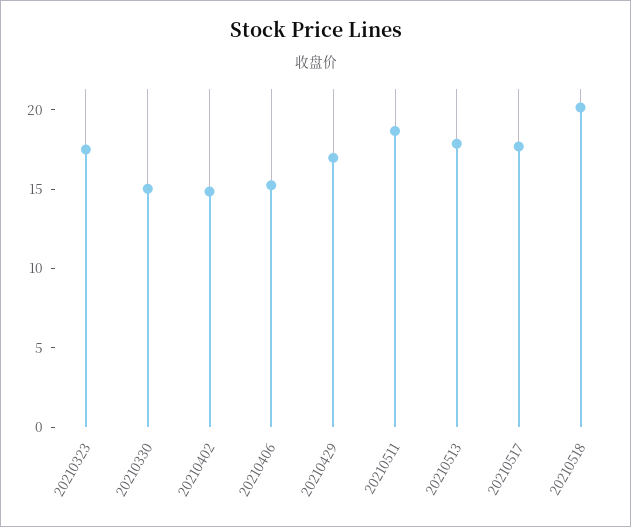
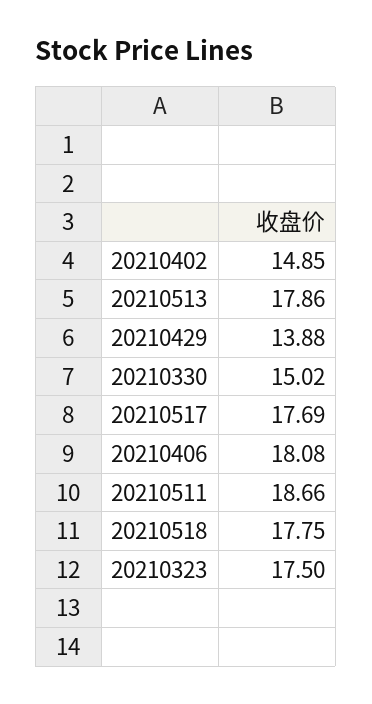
20210406: 15 -> 18.08
20210429: 17 -> 13.88
20210518: 20 -> 17.75

